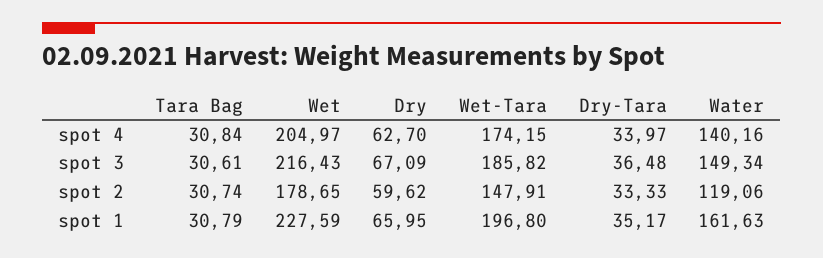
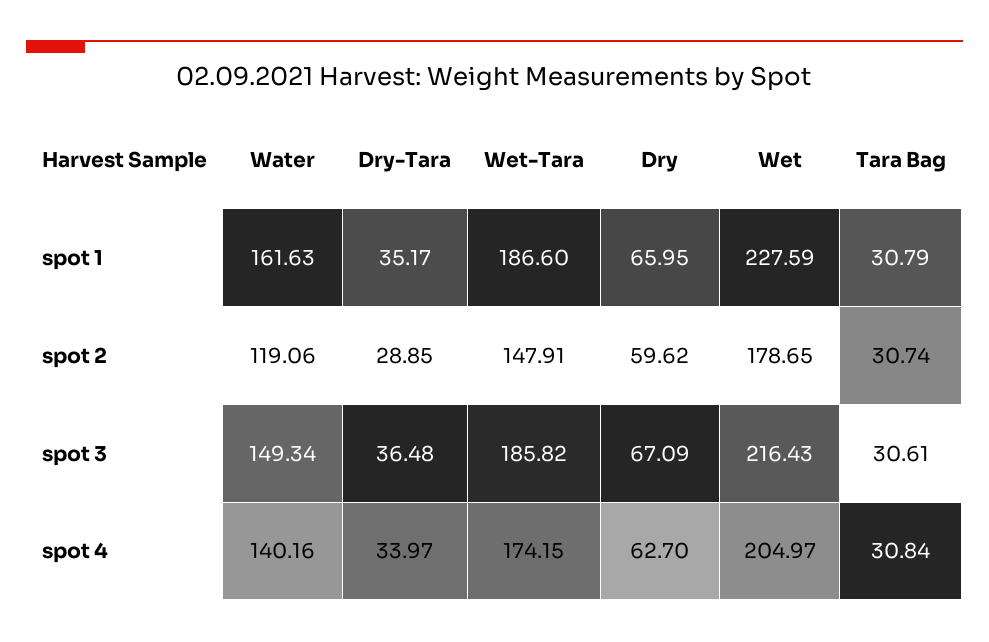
Dry-Tara, spot 2: 33.33 -> 28.85
Wet-Tara, spot 1: 196.8 -> 186.6

